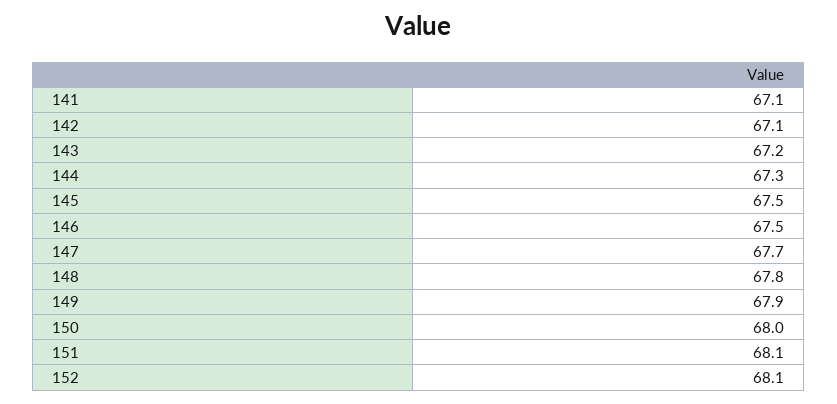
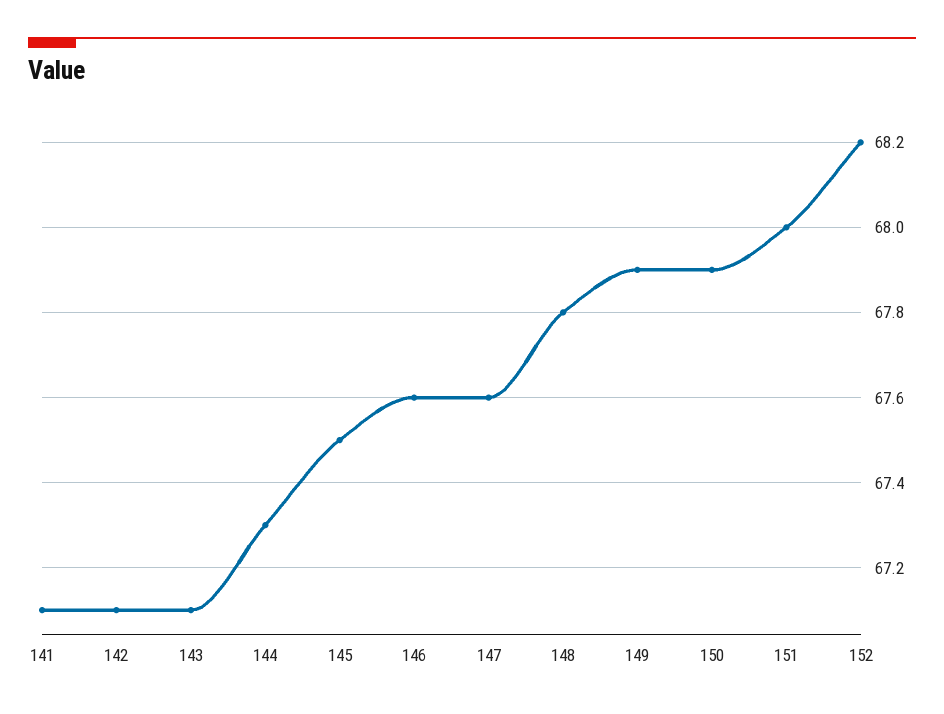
143: 67.2 -> 67.1
146: 67.5 -> 67.6
147: 67.7 -> 67.6
150: 68 -> 67.9
151: 68.1 -> 68
152: 68.1 -> 68.2

